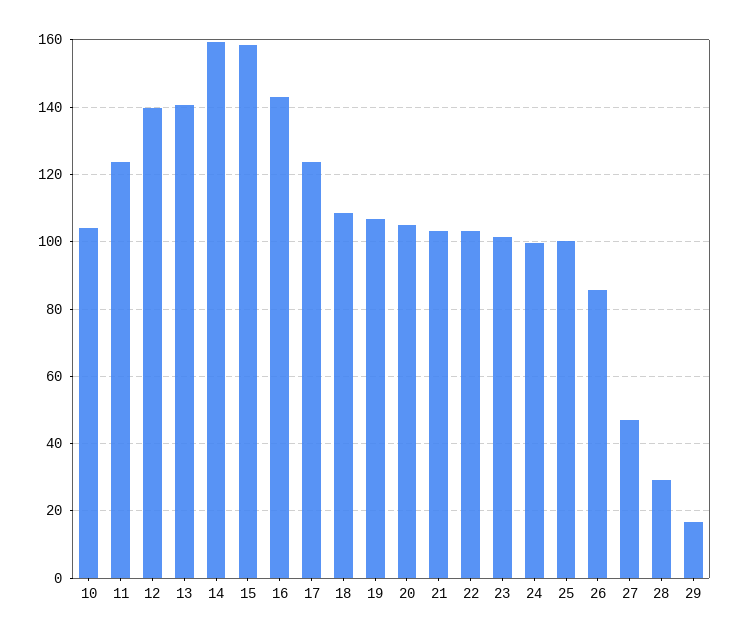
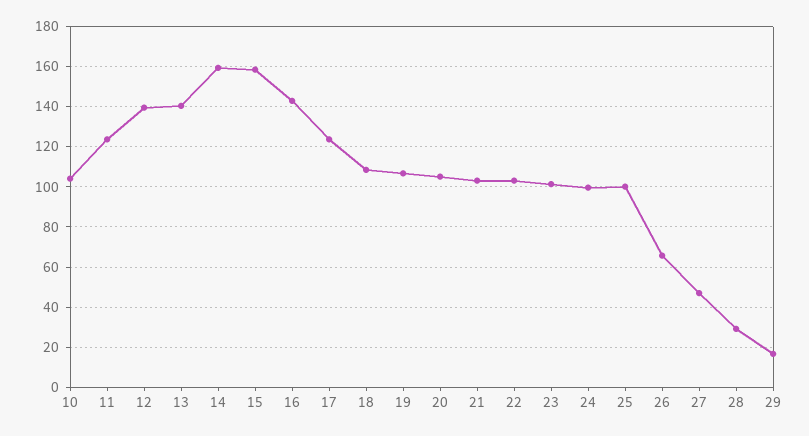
26: 86 -> 65

